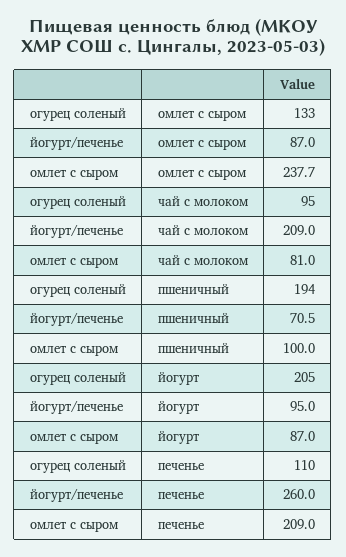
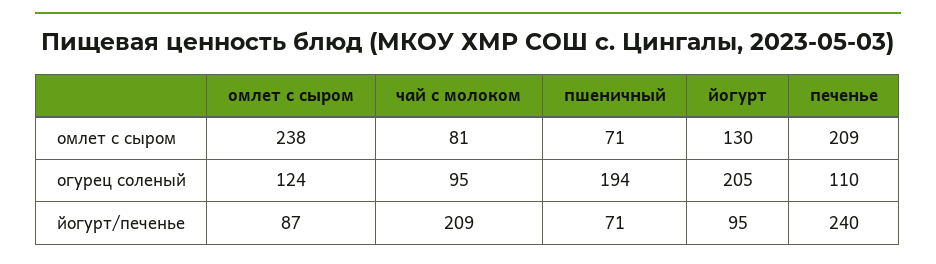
огурец соленый, омлет с сыром: 133 -> 124
омлет с сыром, пшеничный: 100 -> 71
омлет с сыром, йогурт: 87 -> 130
йогурт/печенье, печенье: 260 -> 240

